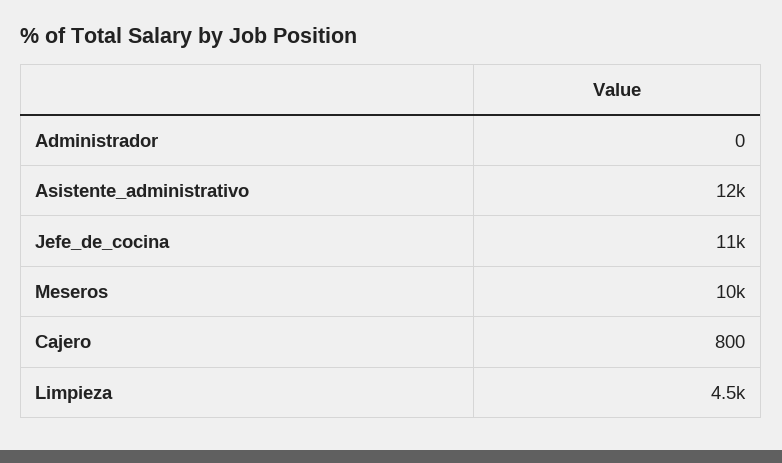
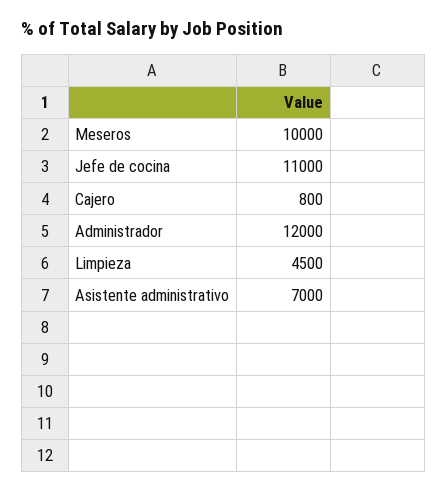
Administrador: 0 -> 12000
Asistente_administrativo: 12000 -> 7000

